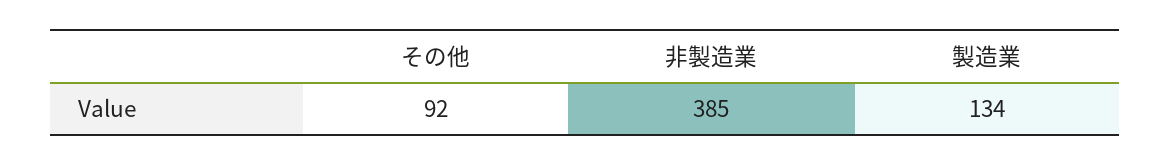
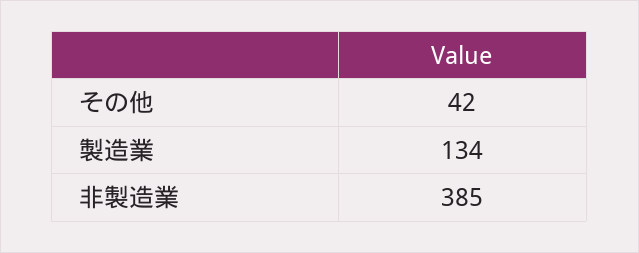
その他: 92 -> 42

